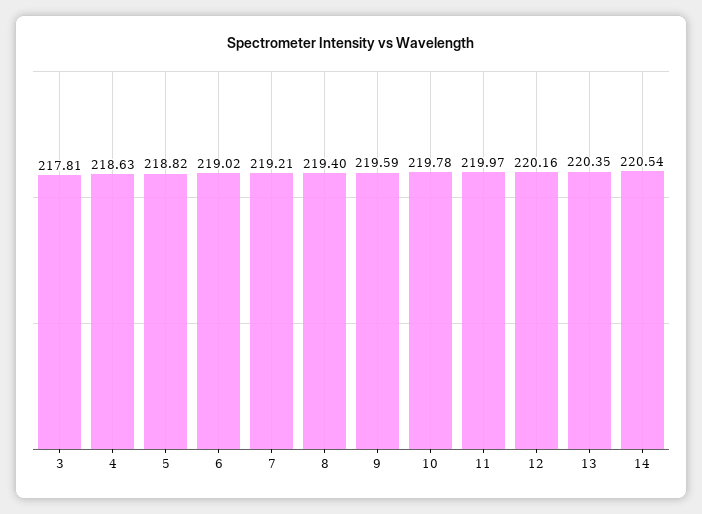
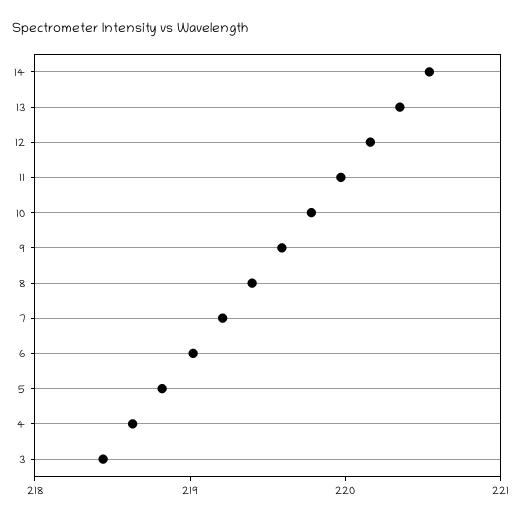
3: 217.81 -> 218.4

